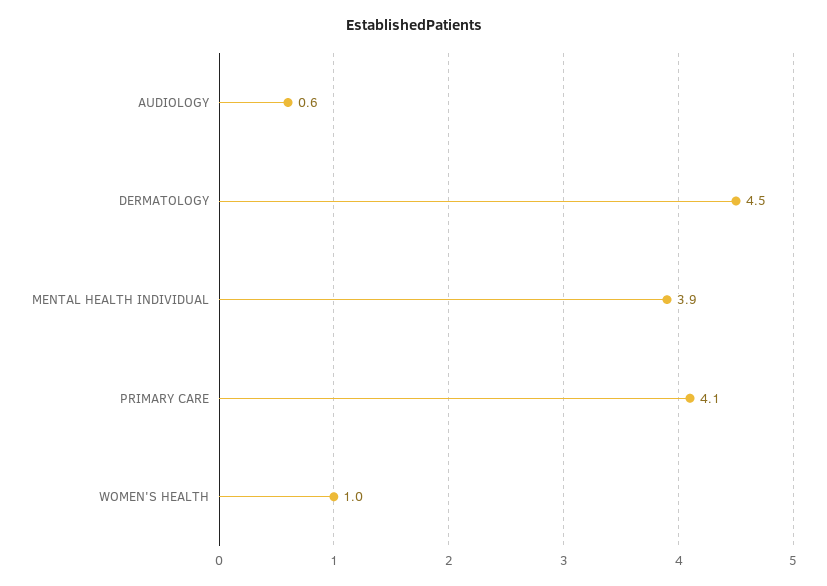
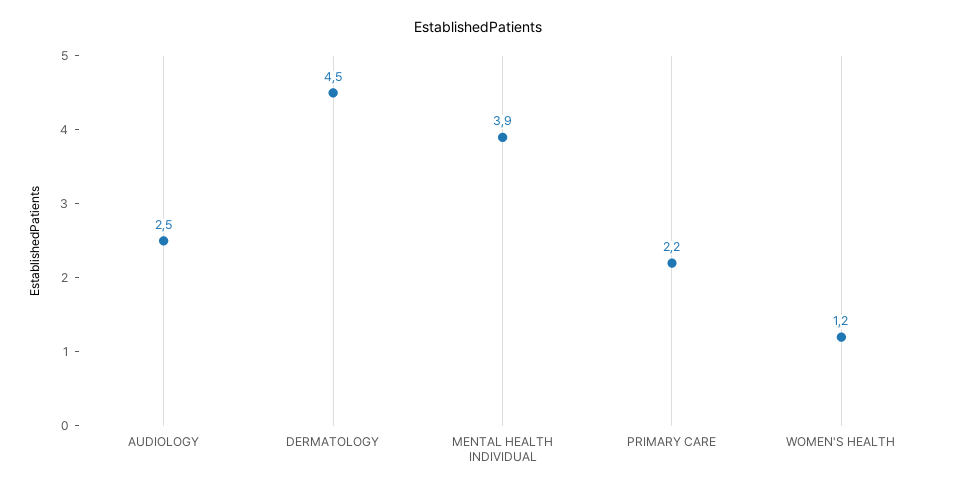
AUDIOLOGY: 0.6 -> 2.5
PRIMARY CARE: 4.1 -> 2.2
WOMEN'S HEALTH: 1 -> 1.2

